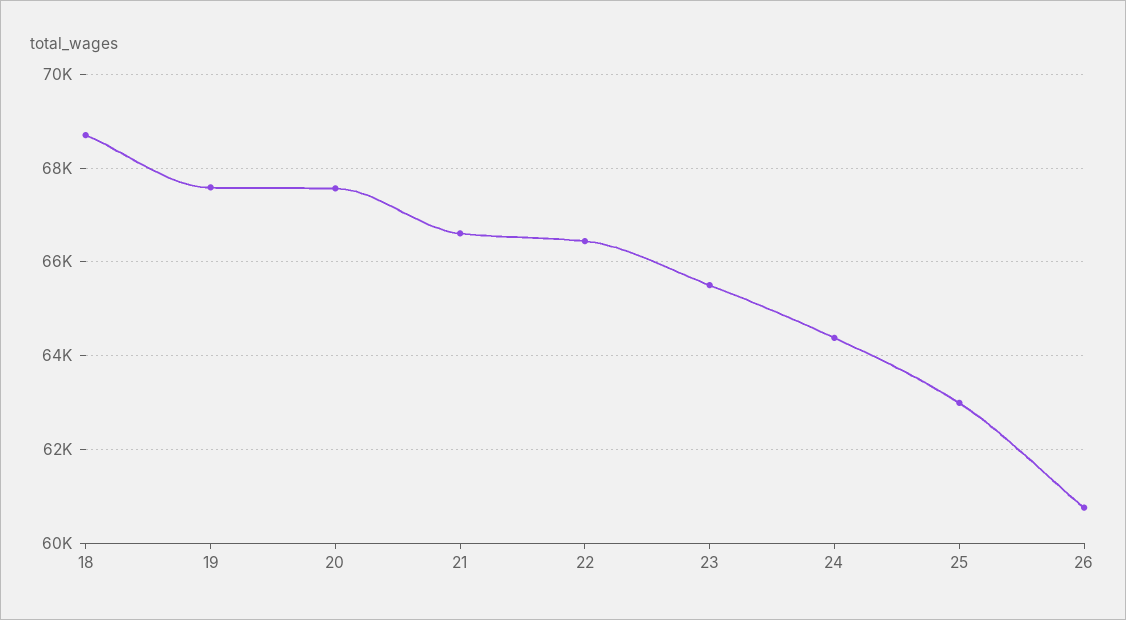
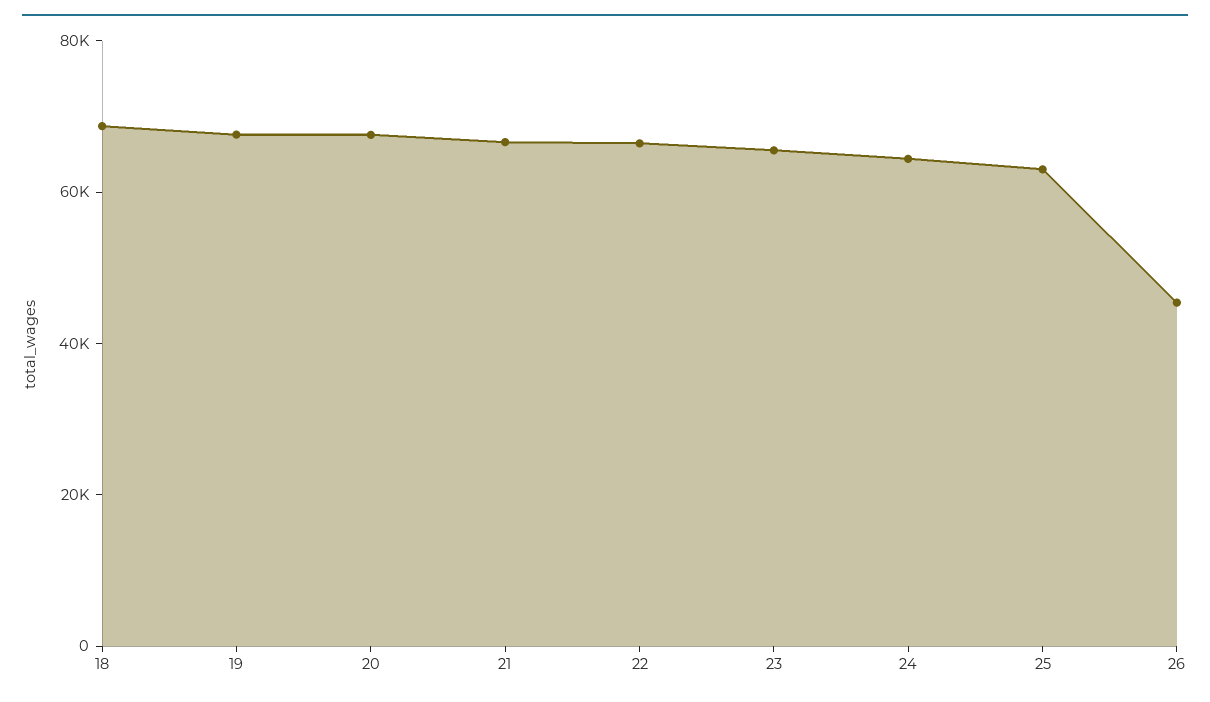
26: 60800 -> 45000

